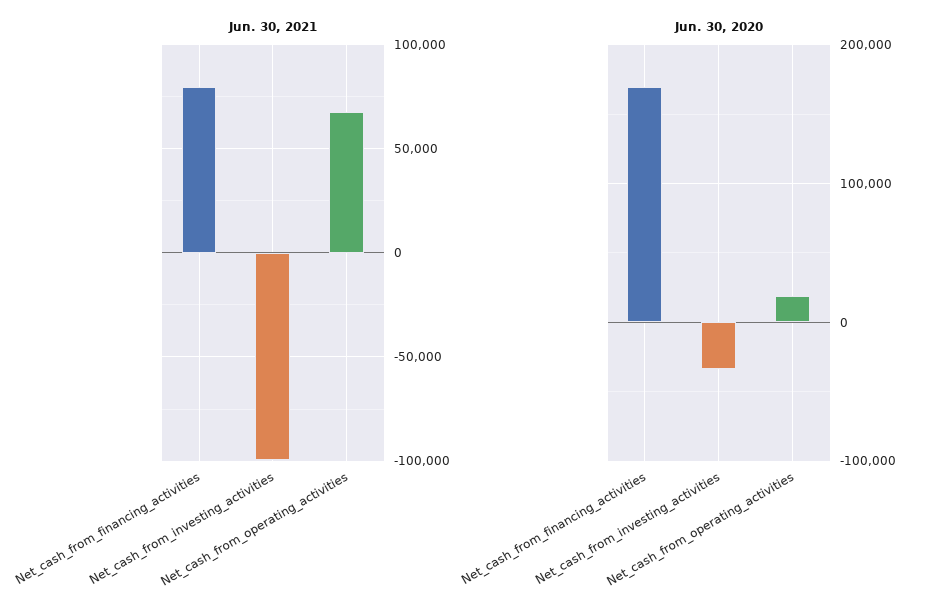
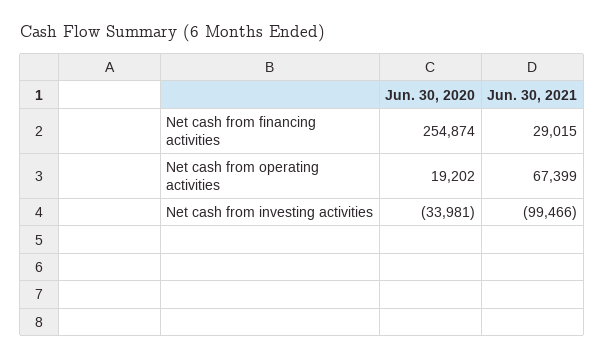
Jun. 30, 2021, Net_cash_from_financing_activities: 80000 -> 29015
Jun. 30, 2020, Net_cash_from_financing_activities: 170000 -> 254874

